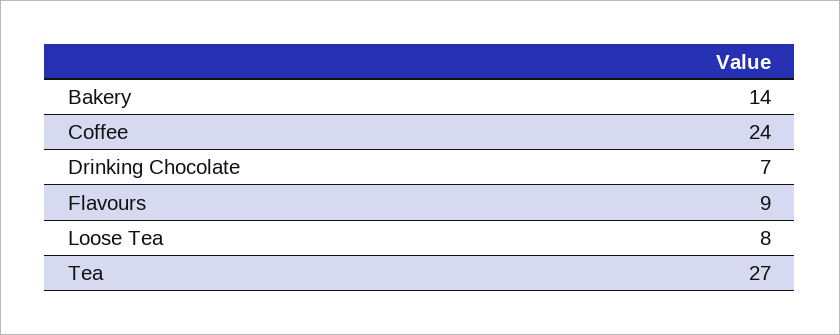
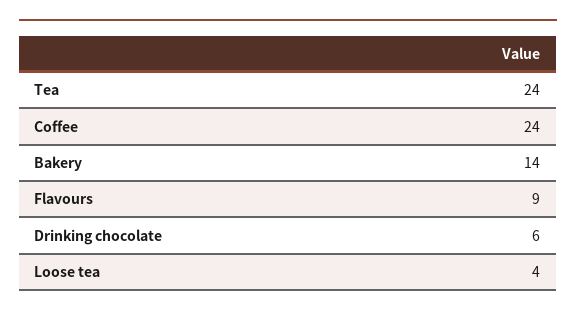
Drinking Chocolate: 7 -> 6
Loose Tea: 8 -> 4
Tea: 27 -> 24

